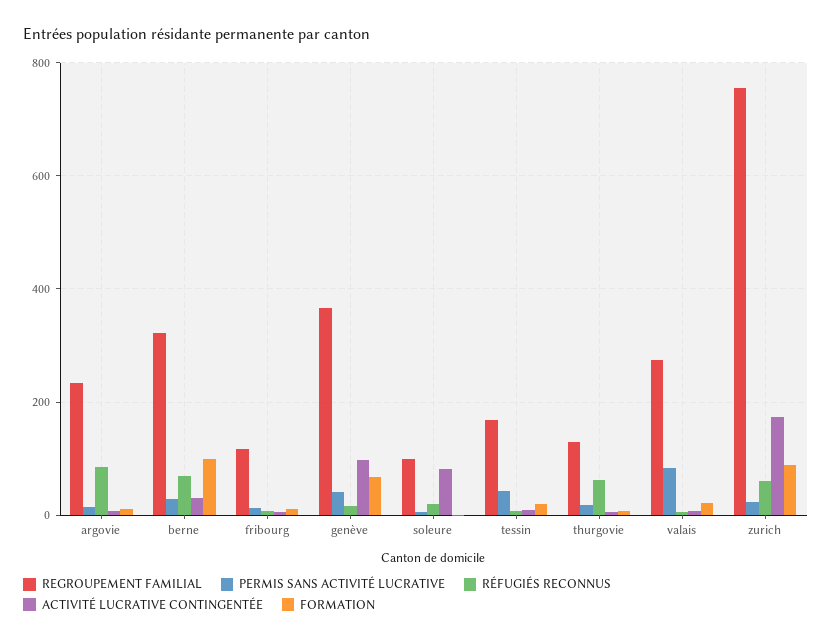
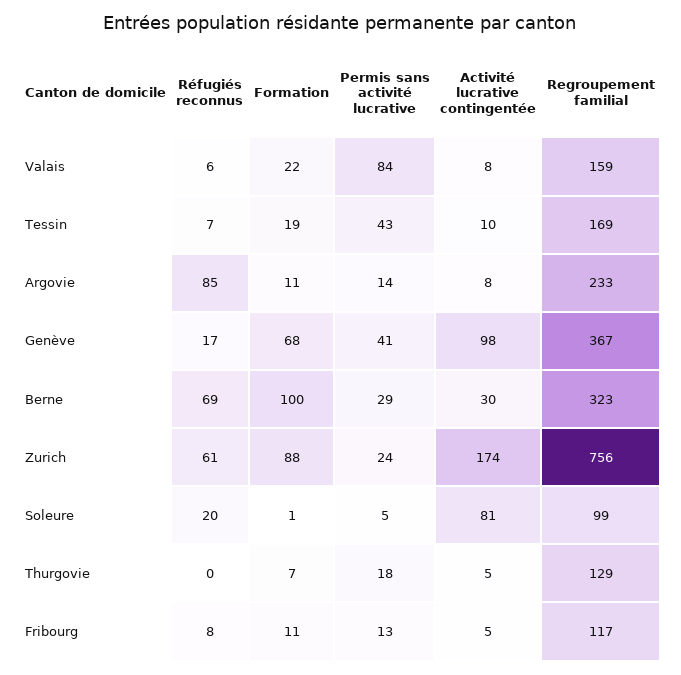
RÉFUGIÉS RECONNUS, thurgovie: 60 -> 0
REGROUPEMENT FAMILIAL, valais: 280 -> 159

